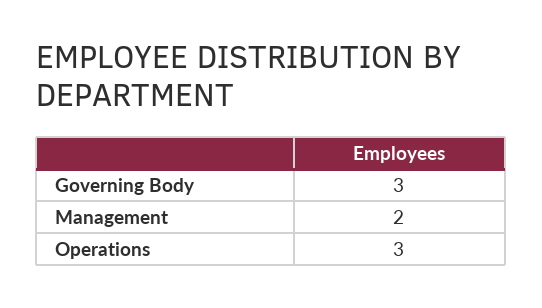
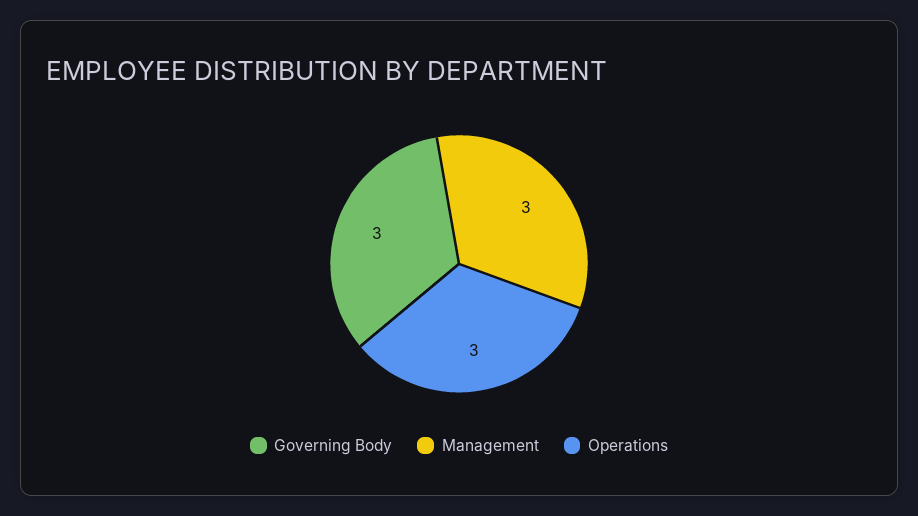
Management: 2 -> 3

